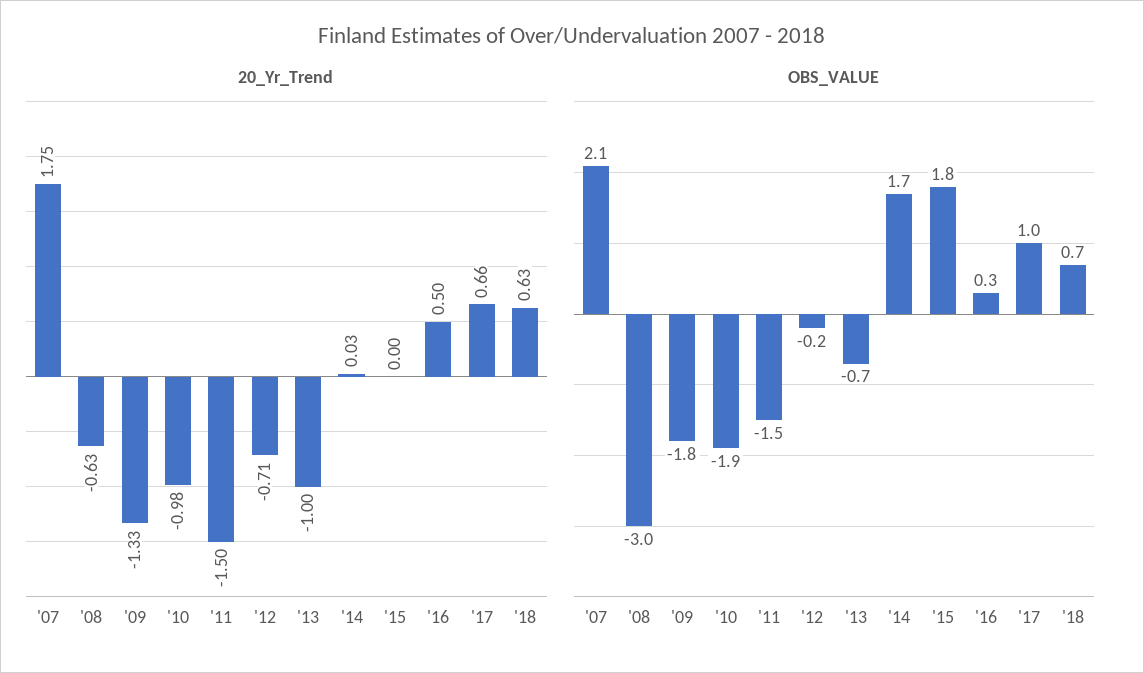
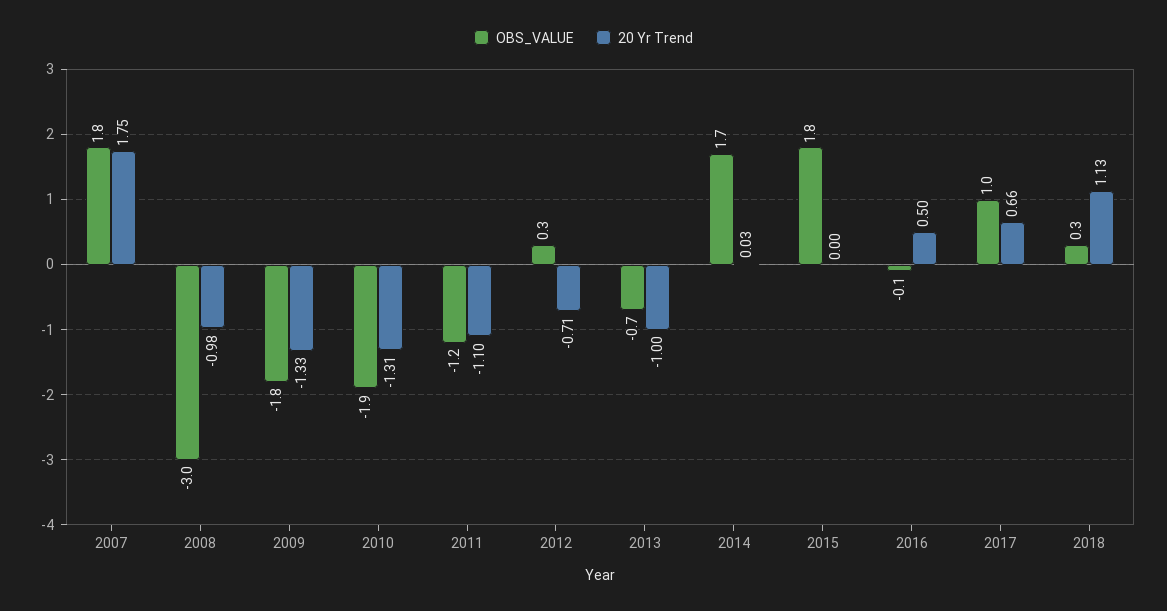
20_Yr_Trend, '08: -0.63 -> -0.98
20_Yr_Trend, '10: -0.98 -> -1.31
20_Yr_Trend, '11: -1.5 -> -1.1
20_Yr_Trend, '18: 0.63 -> 1.13
OBS_VALUE, '07: 2.1 -> 1.8
OBS_VALUE, '11: -1.5 -> -1.2
OBS_VALUE, '12: -0.2 -> 0.3
OBS_VALUE, '16: 0.3 -> -0.1
OBS_VALUE, '18: 0.7 -> 0.3

